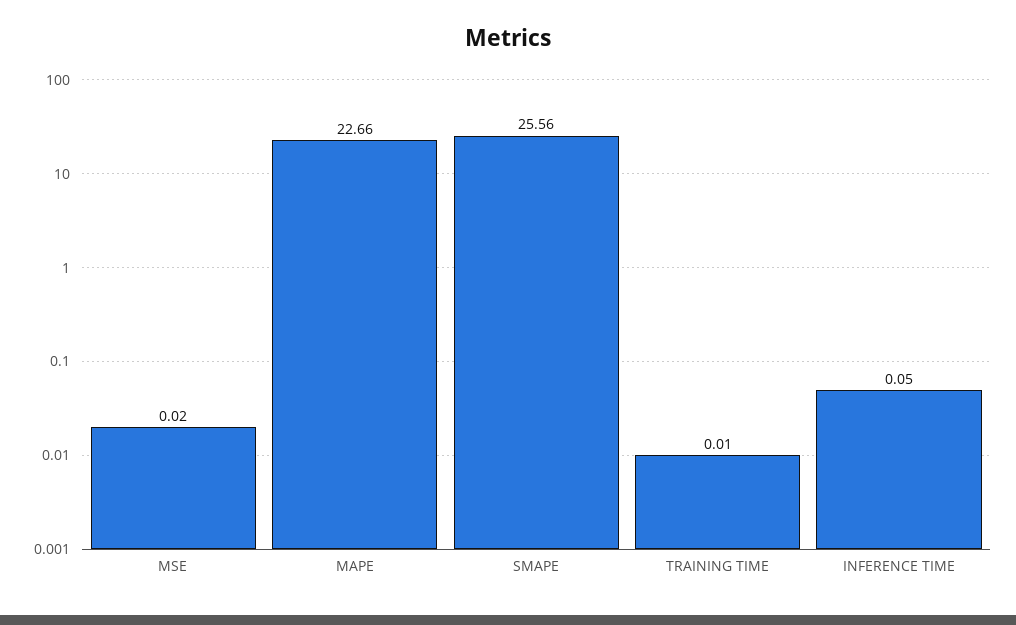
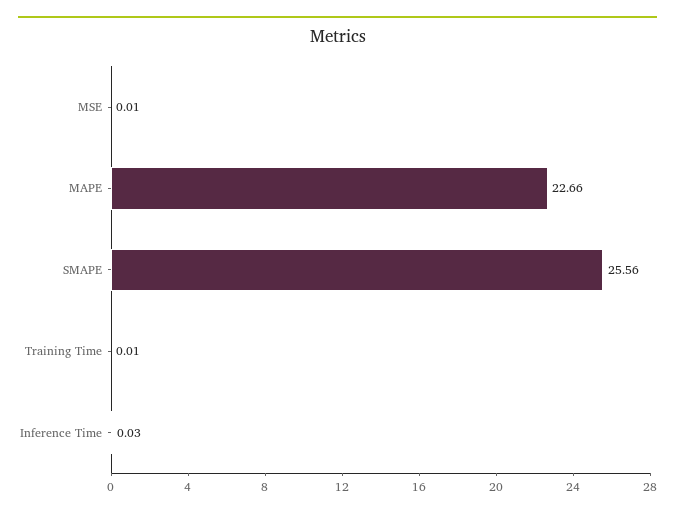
MSE: 0.02 -> 0.01
INFERENCE TIME: 0.05 -> 0.03

